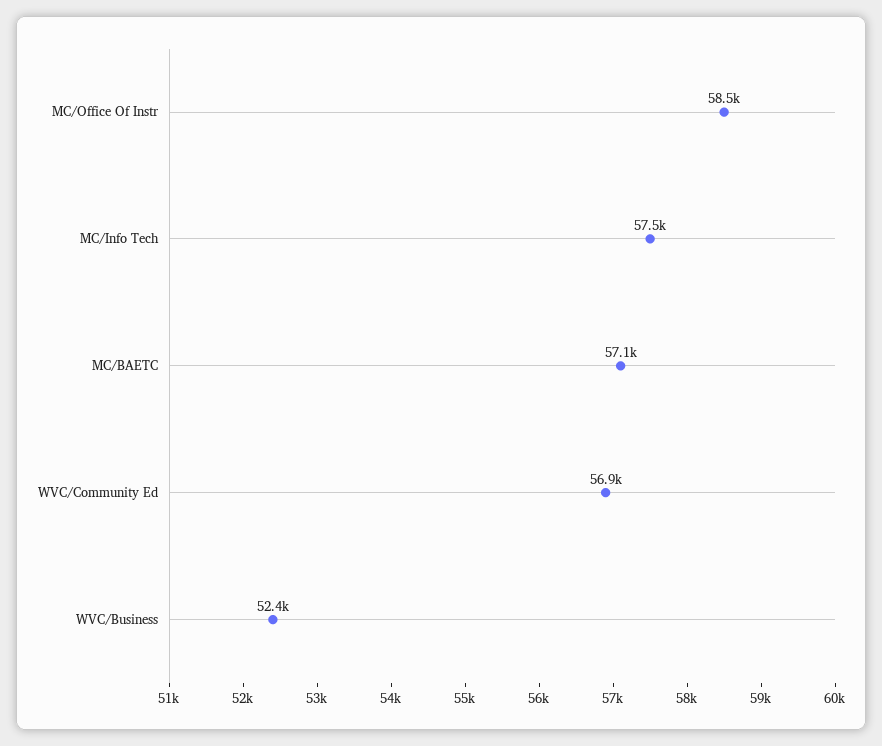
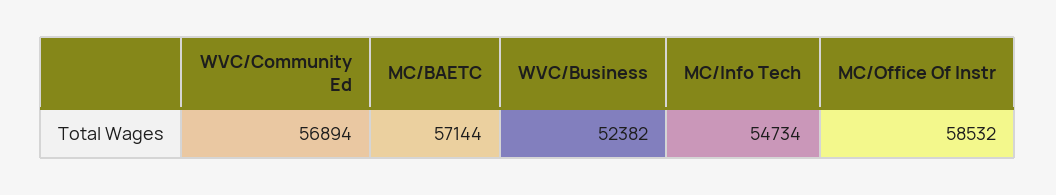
MC/Info Tech: 57500 -> 54734

